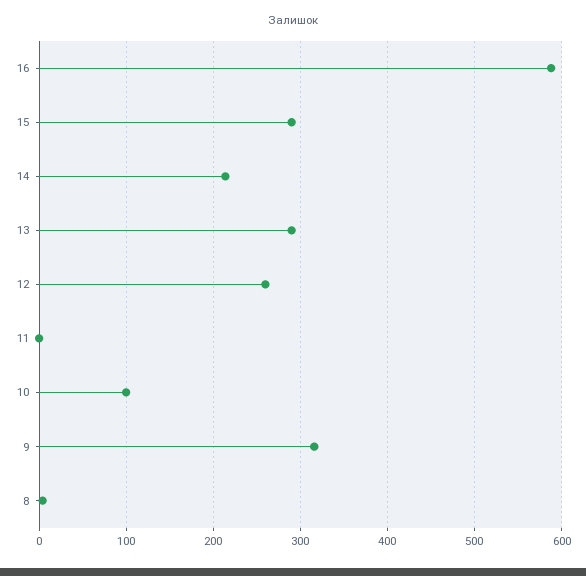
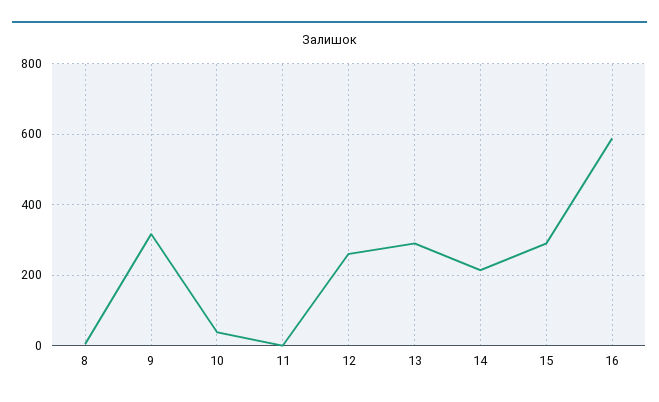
10: 100 -> 40

